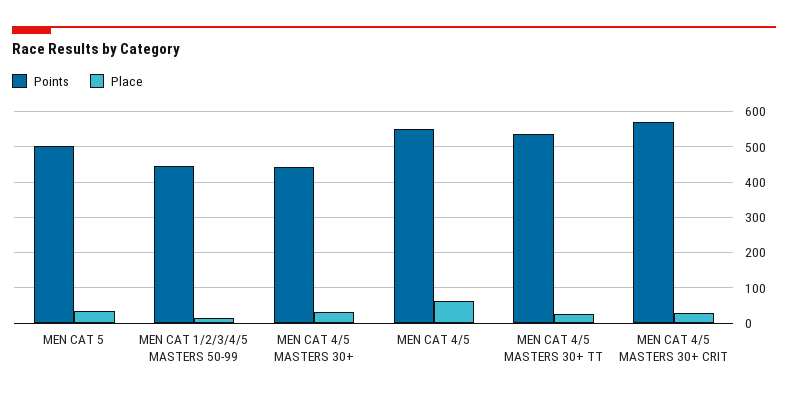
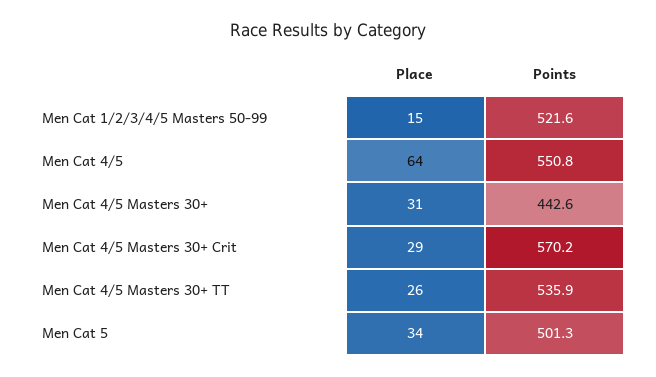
Points, MEN CAT 1/2/3/4/5 MASTERS 50-99: 440 -> 521.6

